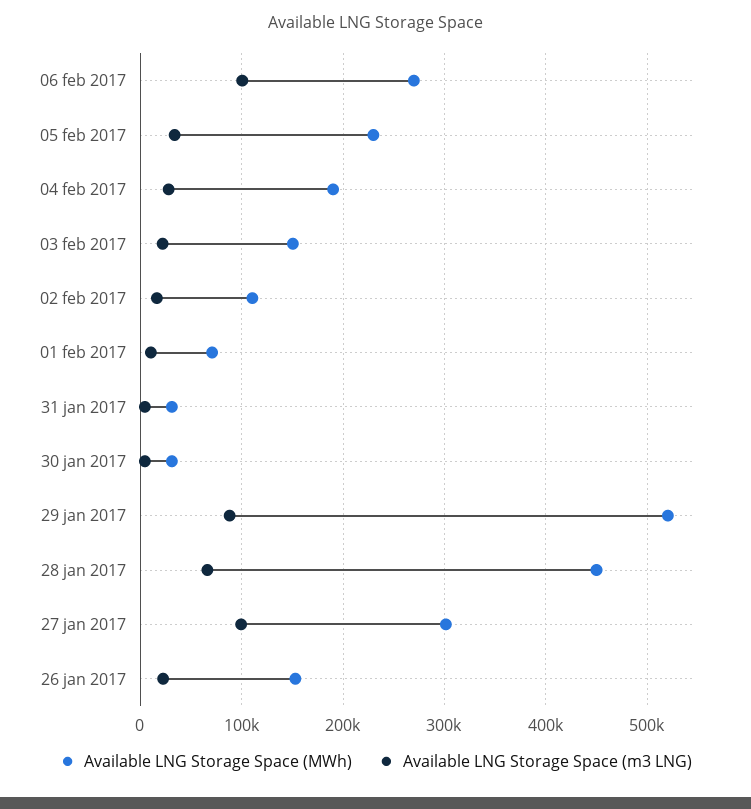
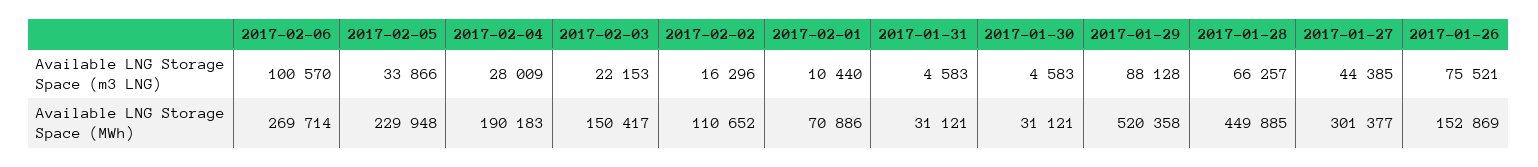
Available LNG Storage Space (m3 LNG), 27 jan 2017: 100000 -> 44385
Available LNG Storage Space (m3 LNG), 26 jan 2017: 20000 -> 75521

